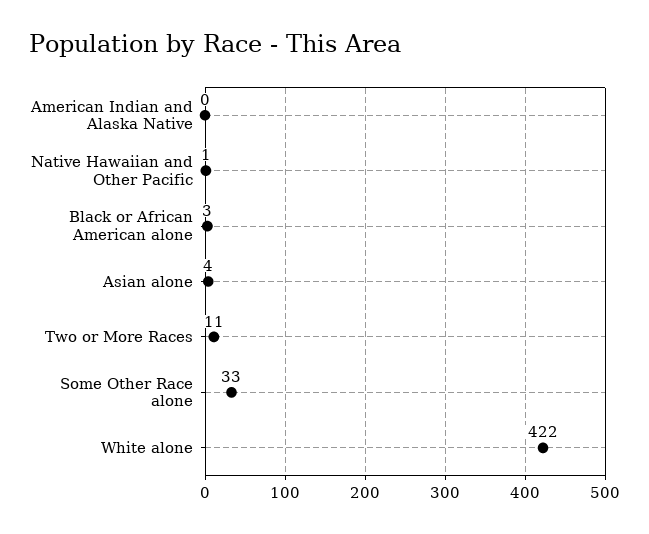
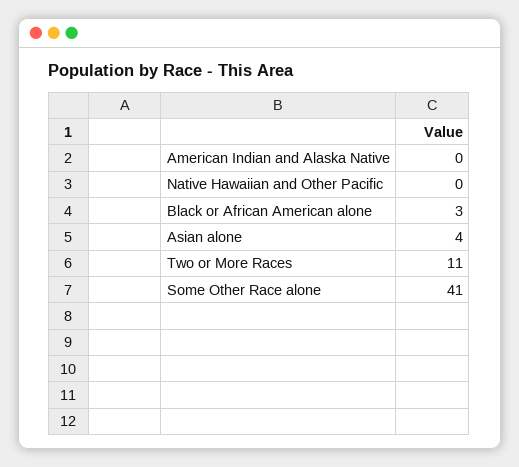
Native Hawaiian and Other Pacific: 1 -> 0
Some Other Race alone: 33 -> 41
White alone: 422 -> none

